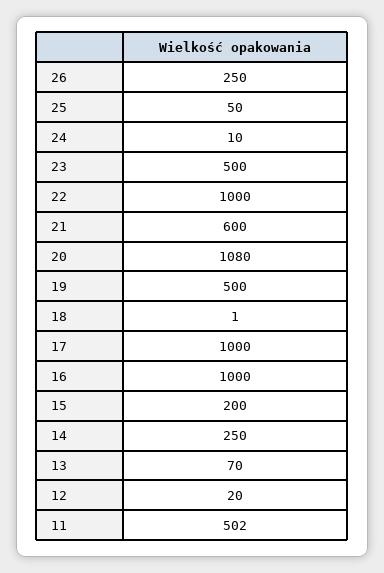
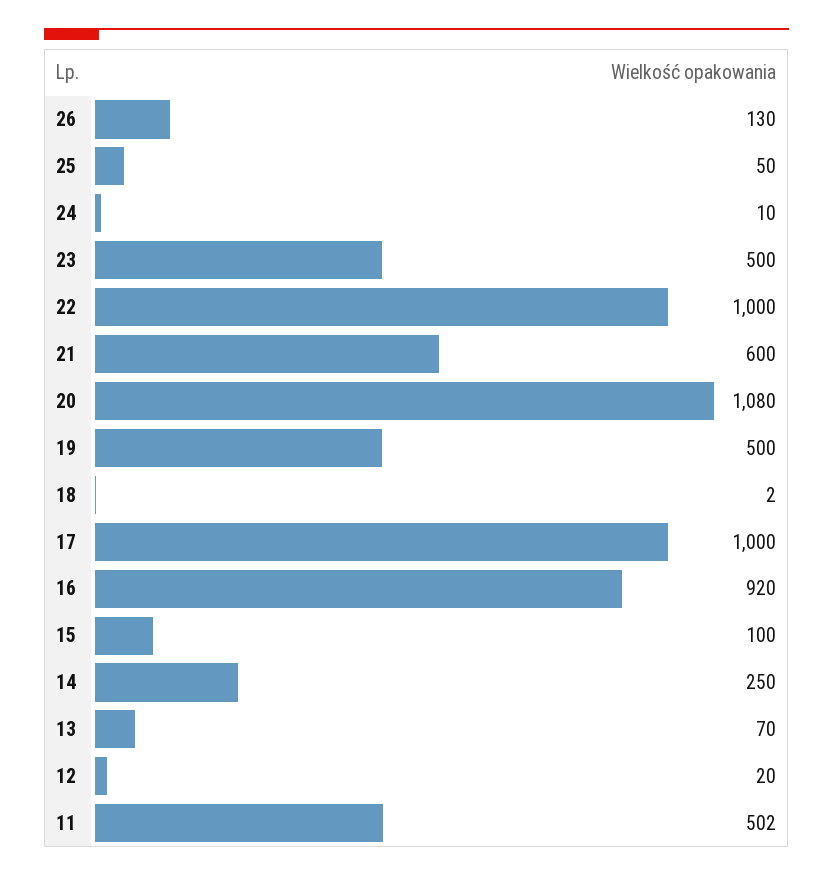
26: 250 -> 130
18: 1 -> 2
16: 1000 -> 920
15: 200 -> 100

